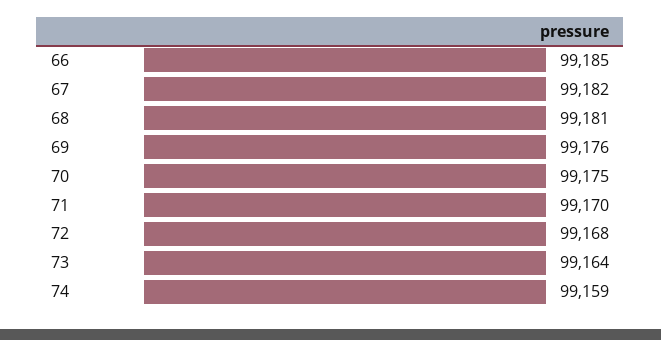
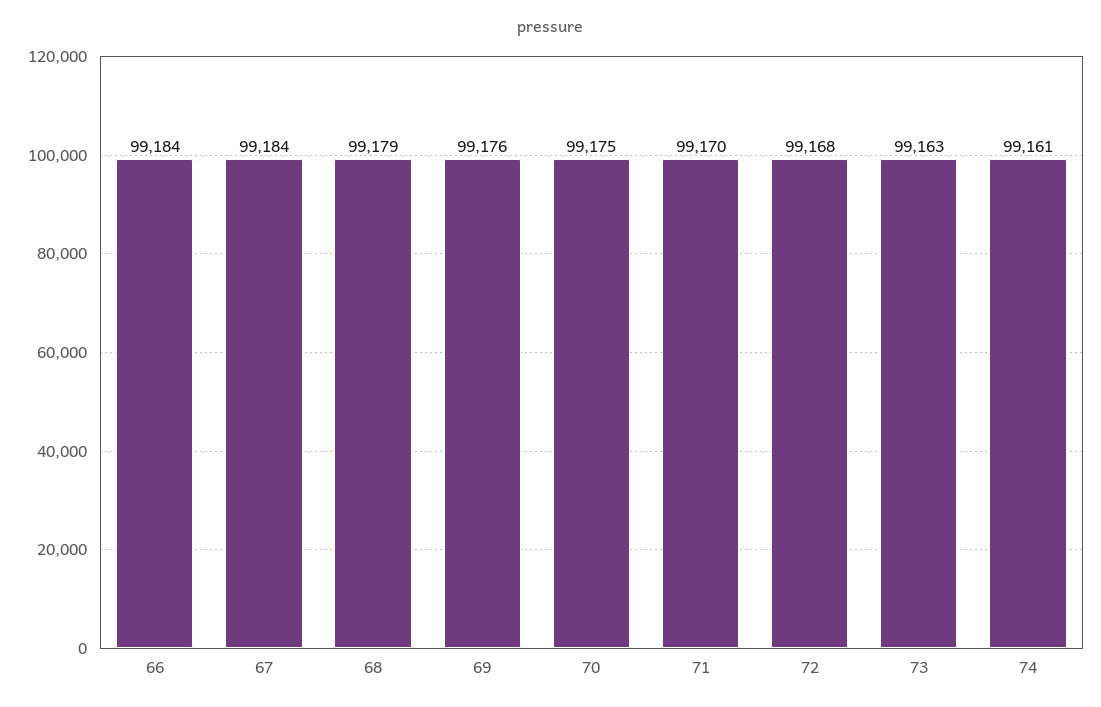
66: 99185 -> 99184
67: 99182 -> 99184
68: 99181 -> 99179
73: 99164 -> 99163
74: 99159 -> 99161

